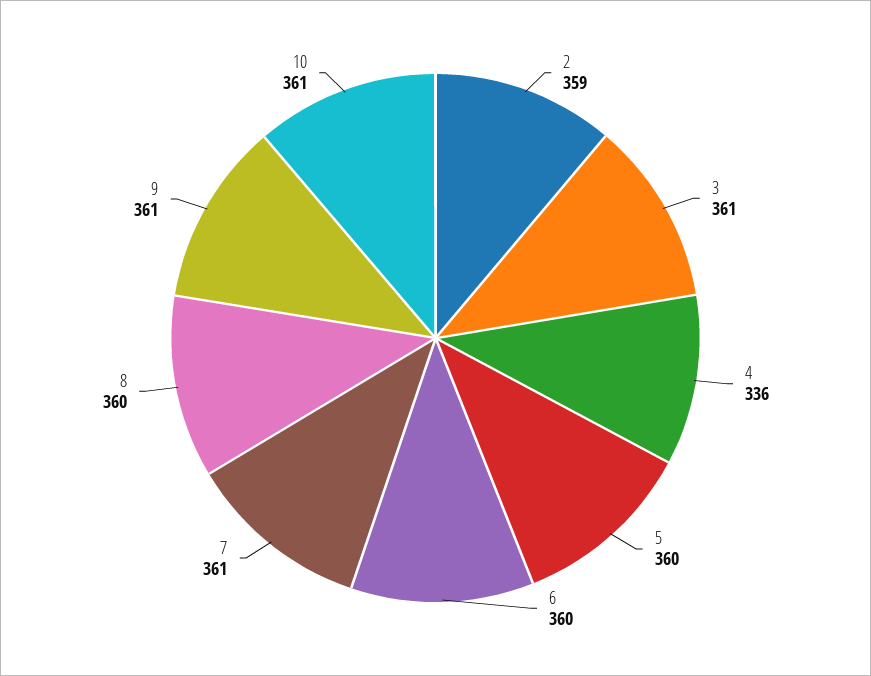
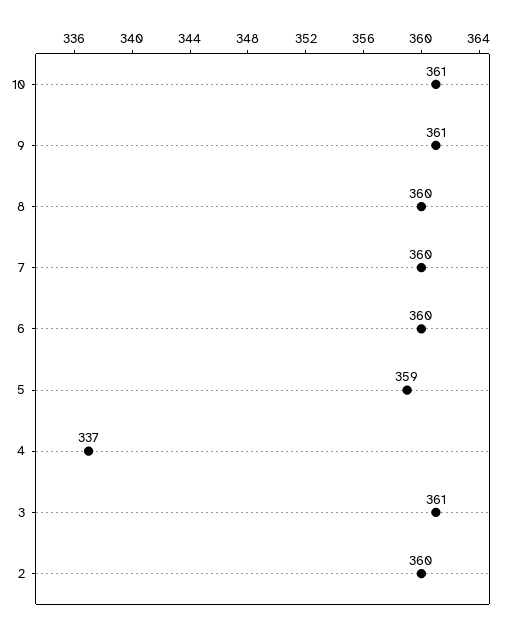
2: 359 -> 360
4: 336 -> 337
5: 360 -> 359
7: 361 -> 360

